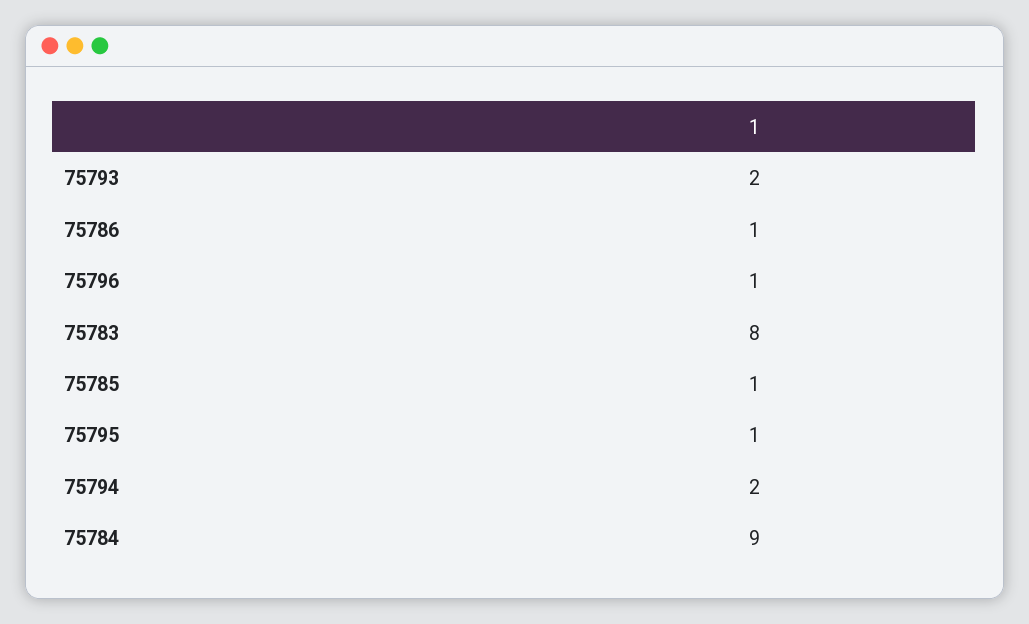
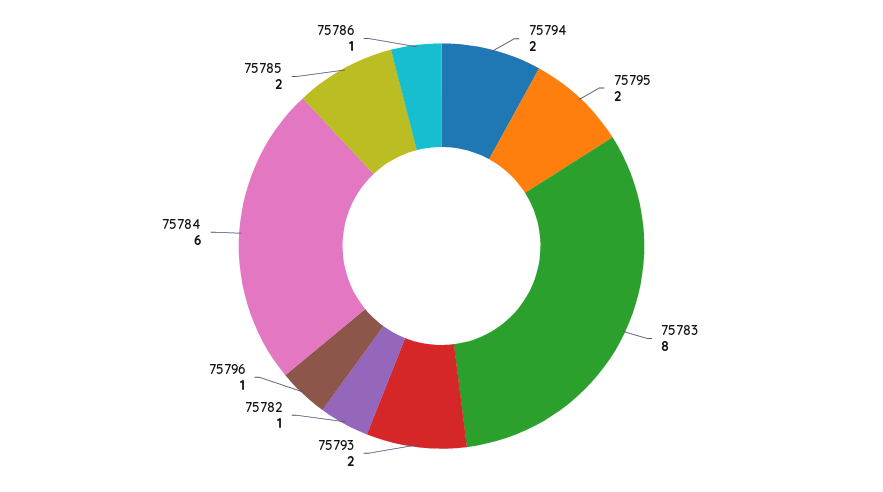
75785: 1 -> 2
75795: 1 -> 2
75784: 9 -> 6
75782: none -> 1

